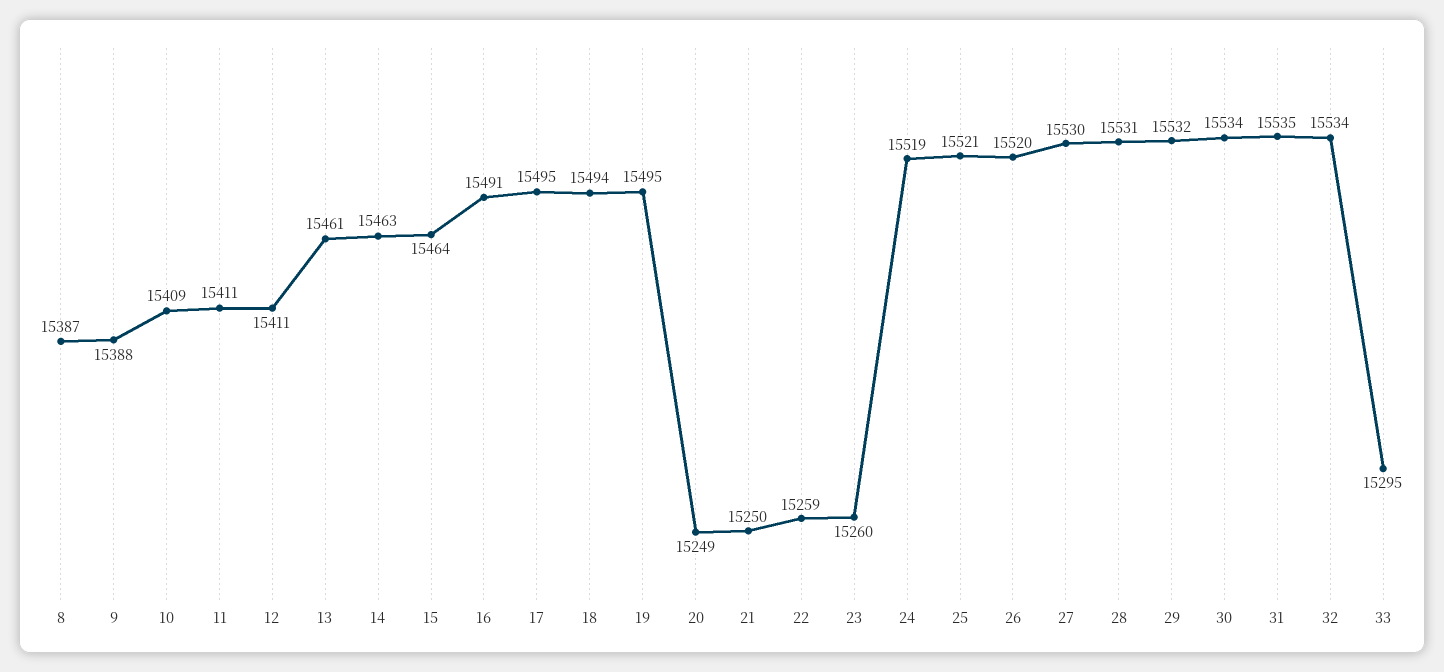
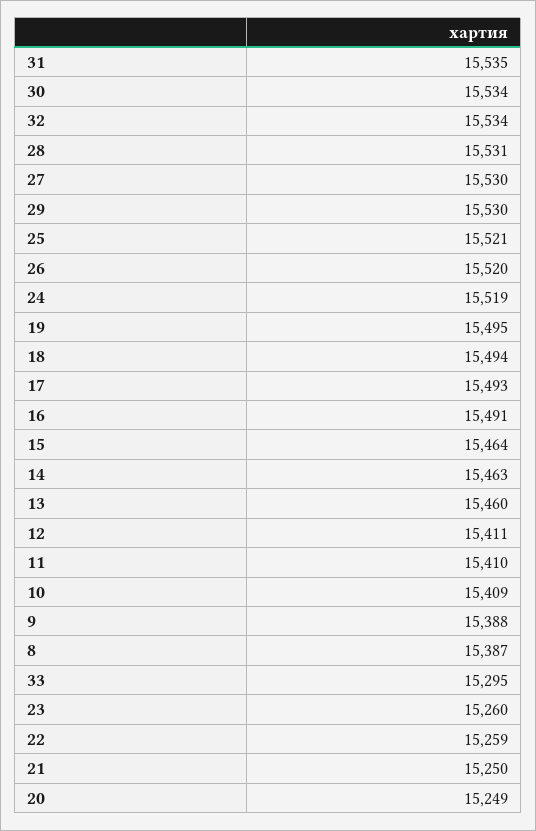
11: 15411 -> 15410
13: 15461 -> 15460
17: 15495 -> 15493
29: 15532 -> 15530

